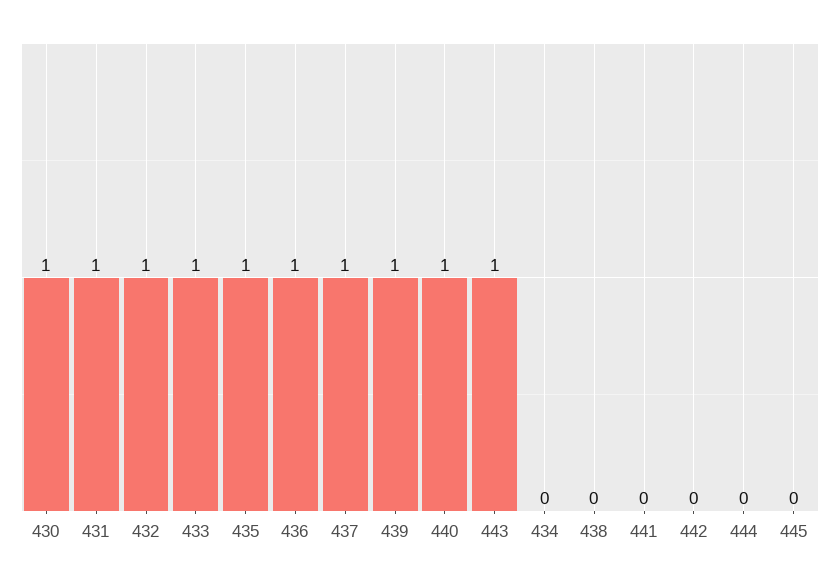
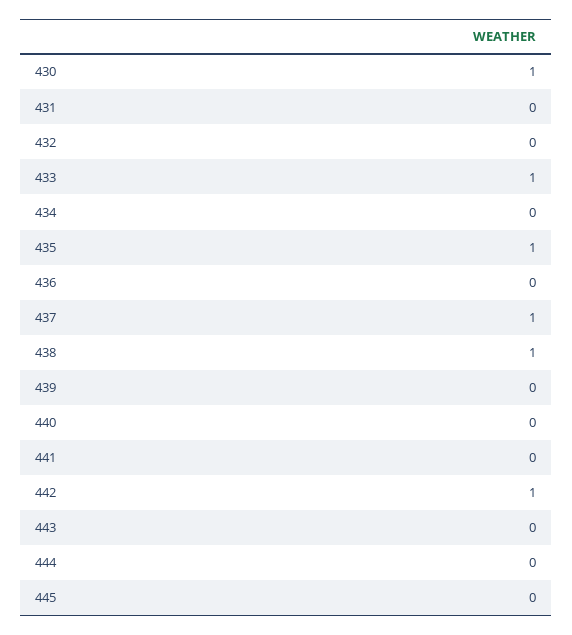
431: 1 -> 0
432: 1 -> 0
436: 1 -> 0
439: 1 -> 0
440: 1 -> 0
443: 1 -> 0
438: 0 -> 1
442: 0 -> 1

